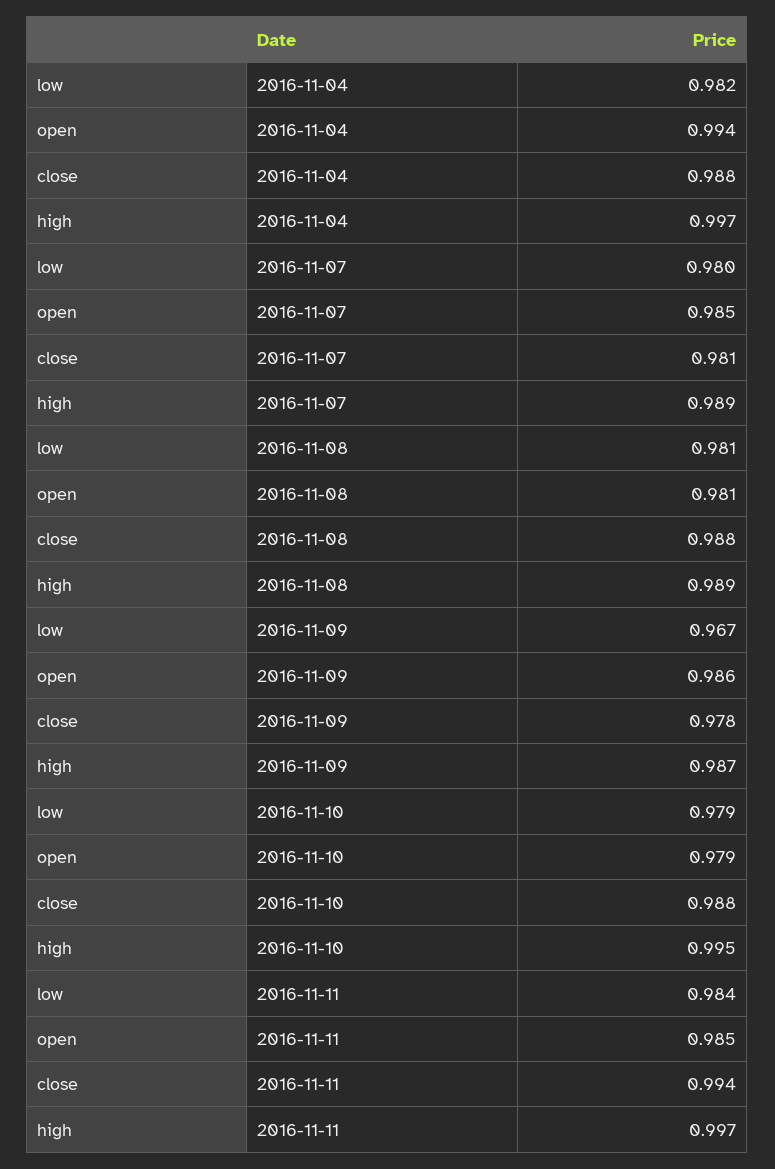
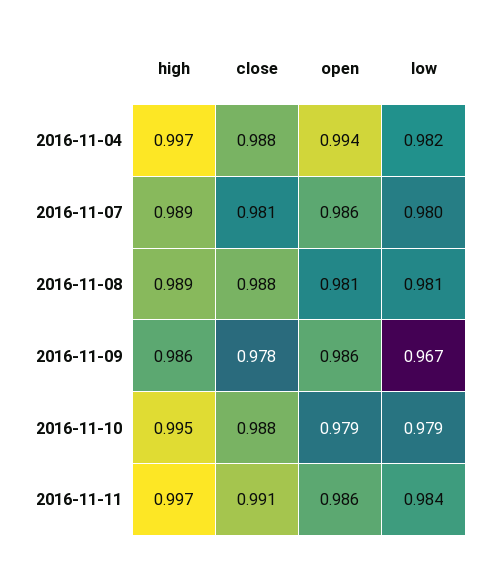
open, 2016-11-07: 0.985 -> 0.986
high, 2016-11-09: 0.987 -> 0.986
open, 2016-11-11: 0.985 -> 0.986
close, 2016-11-11: 0.994 -> 0.991

